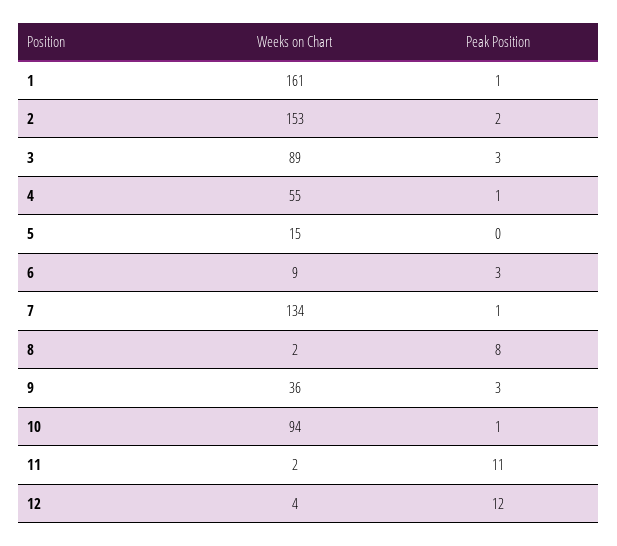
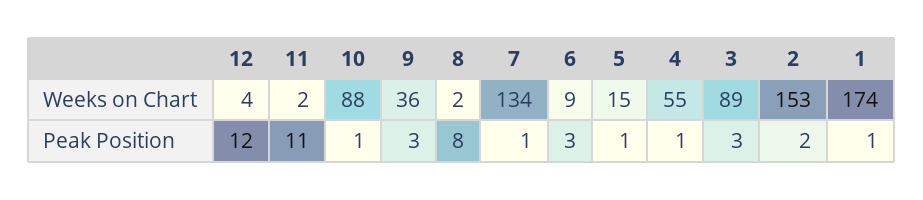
Weeks on Chart, 1: 161 -> 174
Peak Position, 5: 0 -> 1
Weeks on Chart, 10: 94 -> 88

